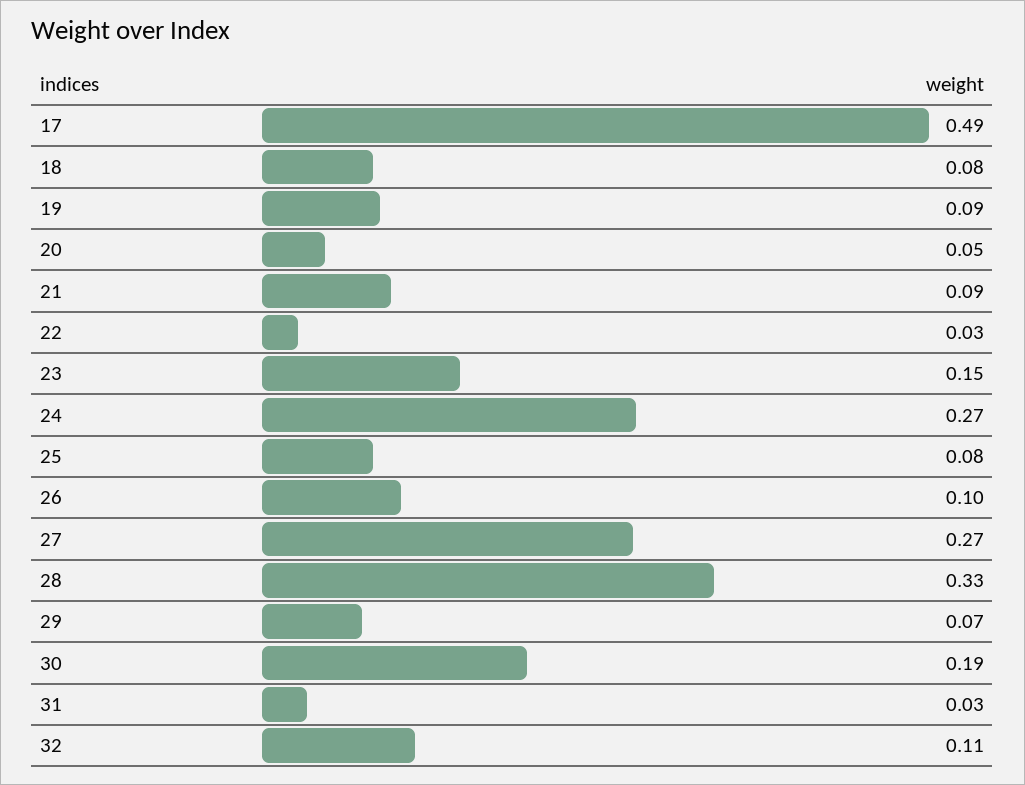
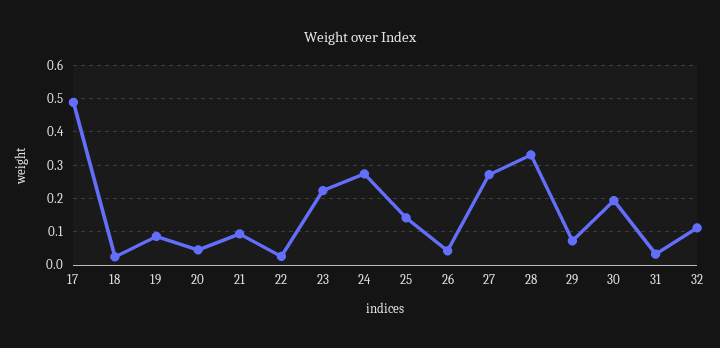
18: 0.08 -> 0.02
23: 0.15 -> 0.22
25: 0.08 -> 0.14
26: 0.1 -> 0.04

